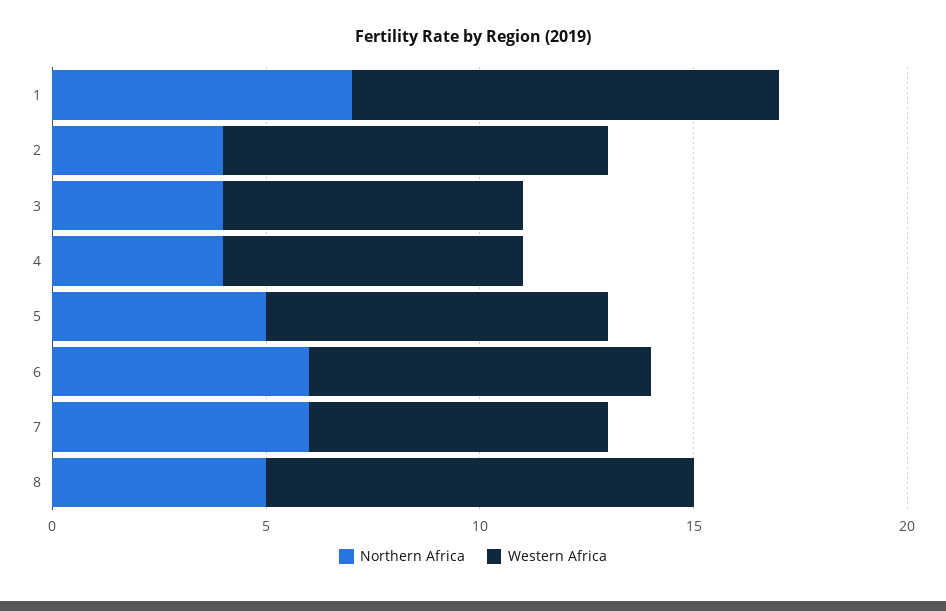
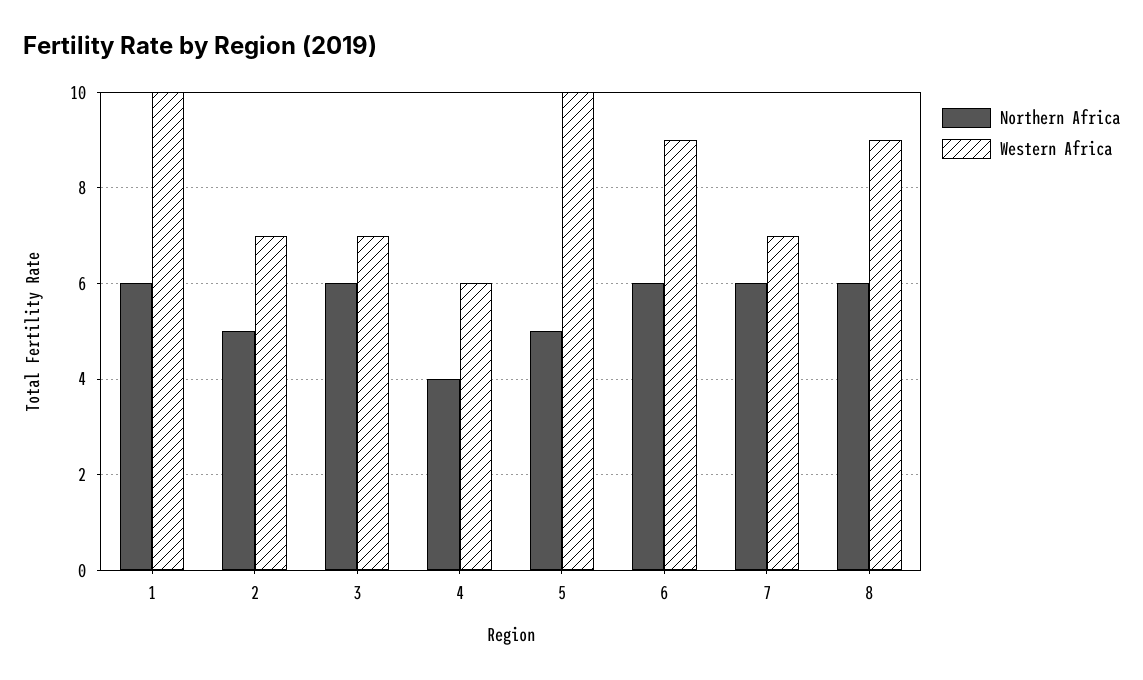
Northern Africa, 1: 7 -> 6
Northern Africa, 2: 4 -> 5
Western Africa, 2: 9 -> 7
Northern Africa, 3: 4 -> 6
Western Africa, 4: 7 -> 6
Western Africa, 5: 8 -> 10
Western Africa, 6: 8 -> 9
Northern Africa, 8: 5 -> 6
Western Africa, 8: 10 -> 9

